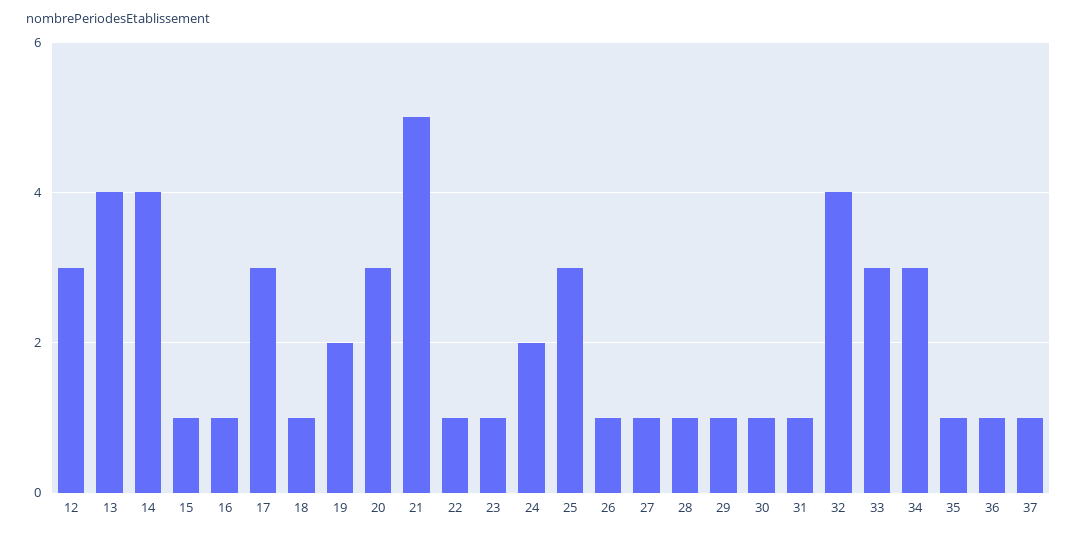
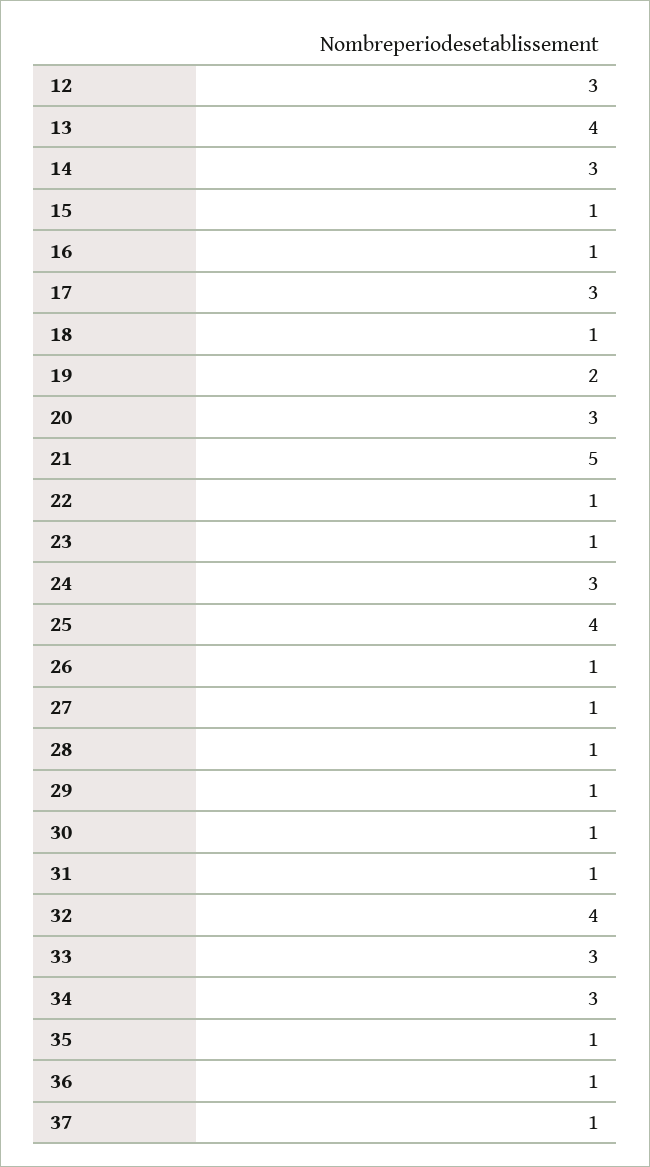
14: 4 -> 3
24: 2 -> 3
25: 3 -> 4

